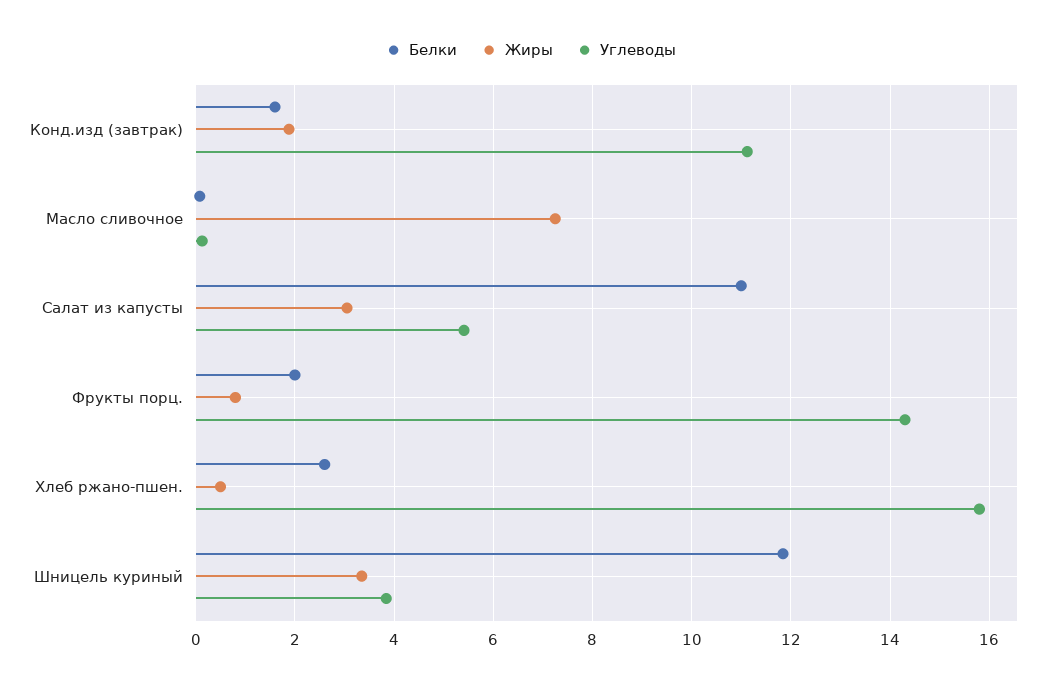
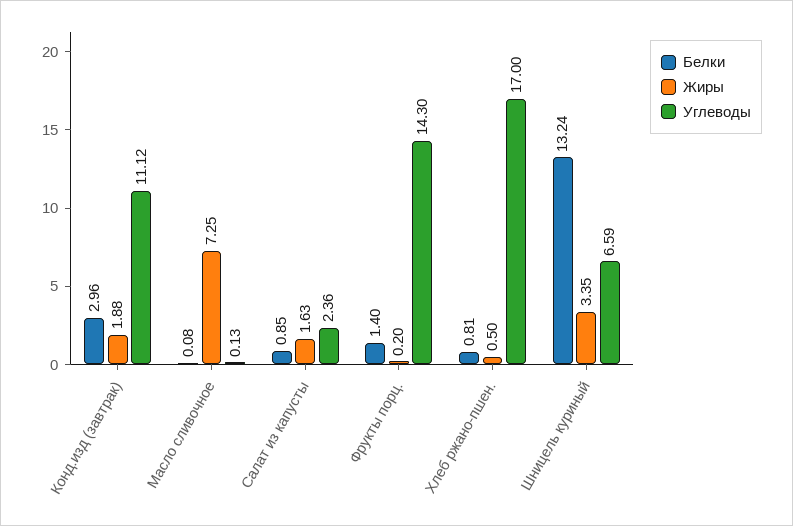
Белки, Конд.изд (завтрак): 1.6 -> 2.96
Белки, Салат из капусты: 11 -> 0.85
Жиры, Салат из капусты: 3 -> 1.63
Углеводы, Салат из капусты: 5.4 -> 2.36
Белки, Фрукты порц.: 2 -> 1.4
Жиры, Фрукты порц.: 0.8 -> 0.2
Белки, Хлеб ржано-пшен.: 2.6 -> 0.81
Углеводы, Хлеб ржано-пшен.: 15.8 -> 17
Белки, Шницель куриный: 11.8 -> 13.24
Углеводы, Шницель куриный: 3.8 -> 6.59

